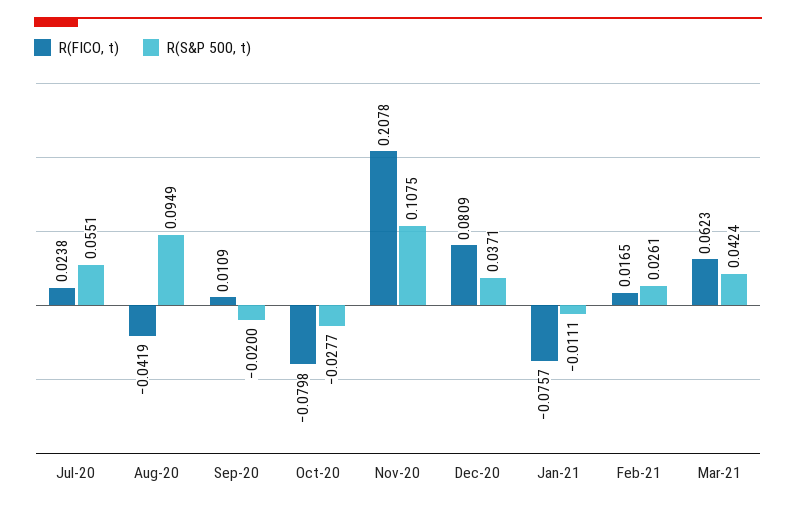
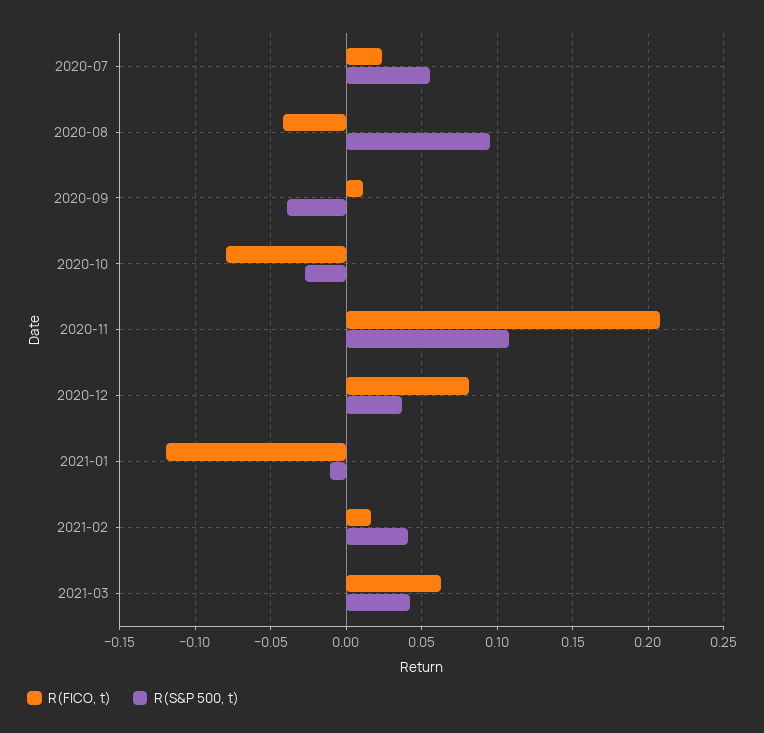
R(S&P 500, t), Sep-20: -0.02 -> -0.04
R(FICO, t), Jan-21: -0.0757 -> -0.12
R(S&P 500, t), Feb-21: 0.0261 -> 0.04

